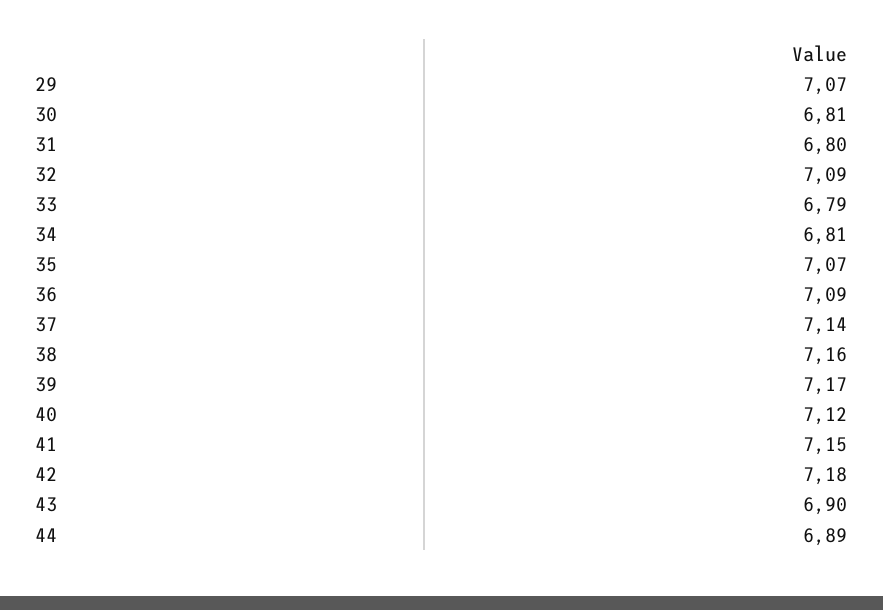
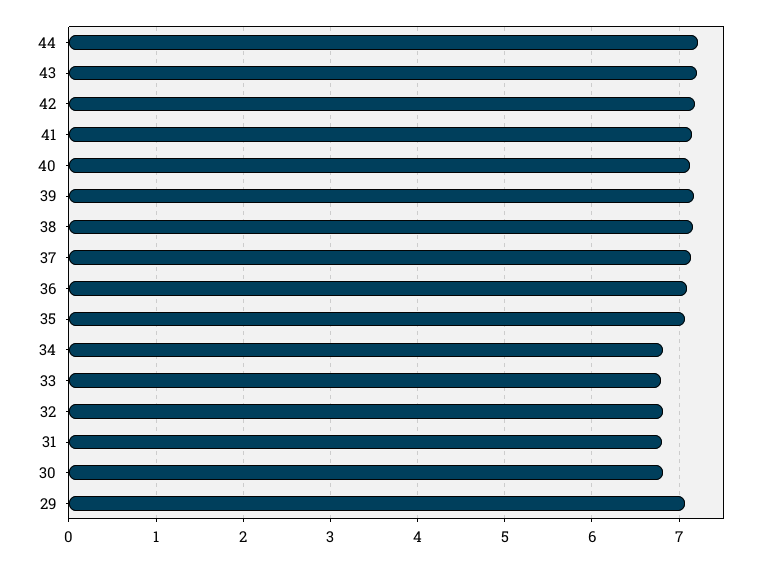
32: 7.09 -> 6.8
43: 6.9 -> 7.2
44: 6.89 -> 7.2

